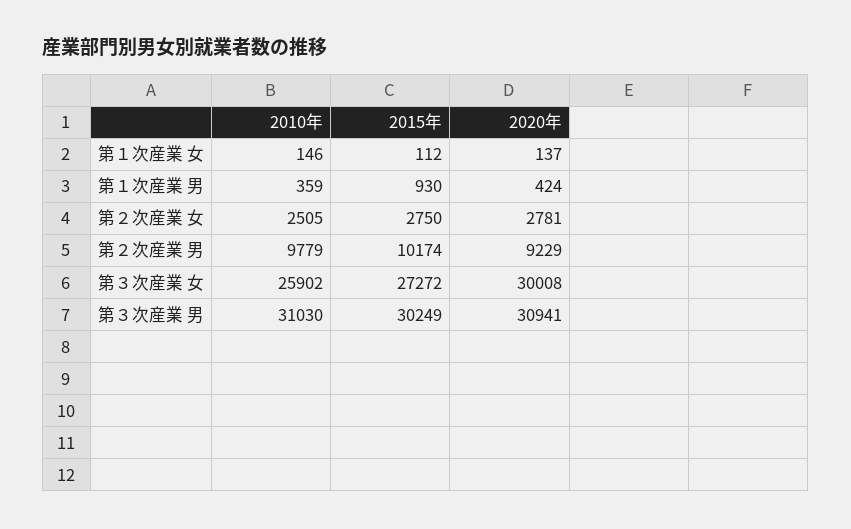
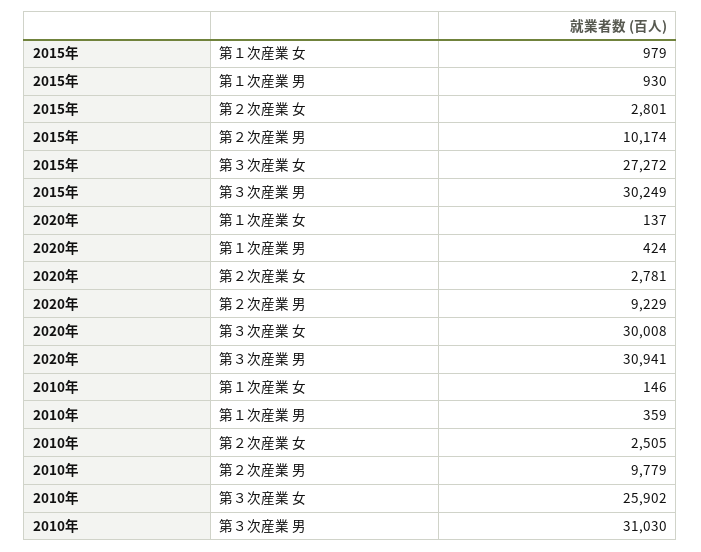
2015年, 第１次産業 女: 112 -> 979
2015年, 第２次産業 女: 2750 -> 2801

